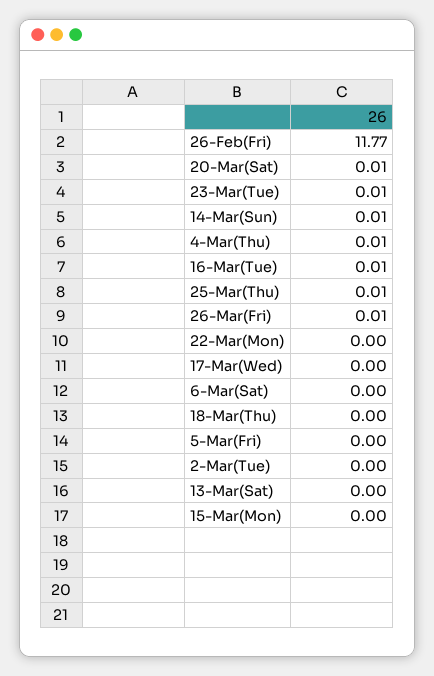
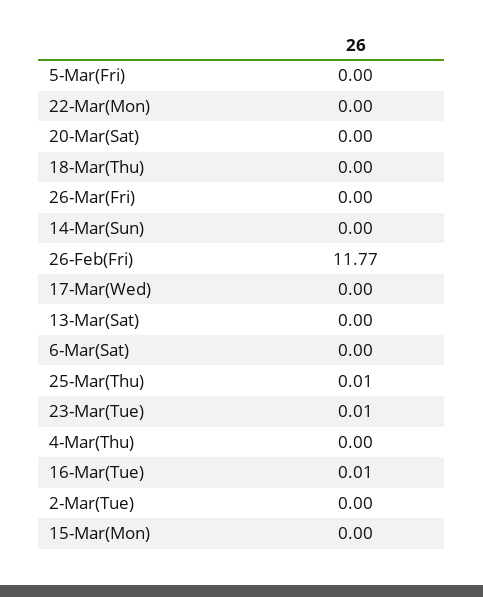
20-Mar(Sat): 0.01 -> 0
14-Mar(Sun): 0.01 -> 0
4-Mar(Thu): 0.01 -> 0
26-Mar(Fri): 0.01 -> 0

